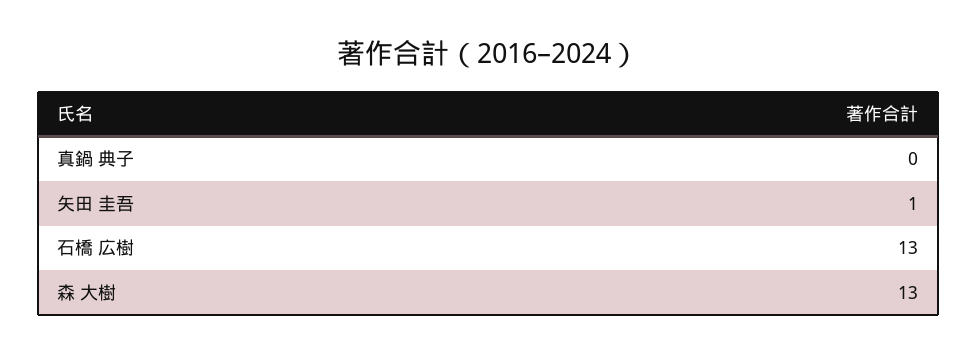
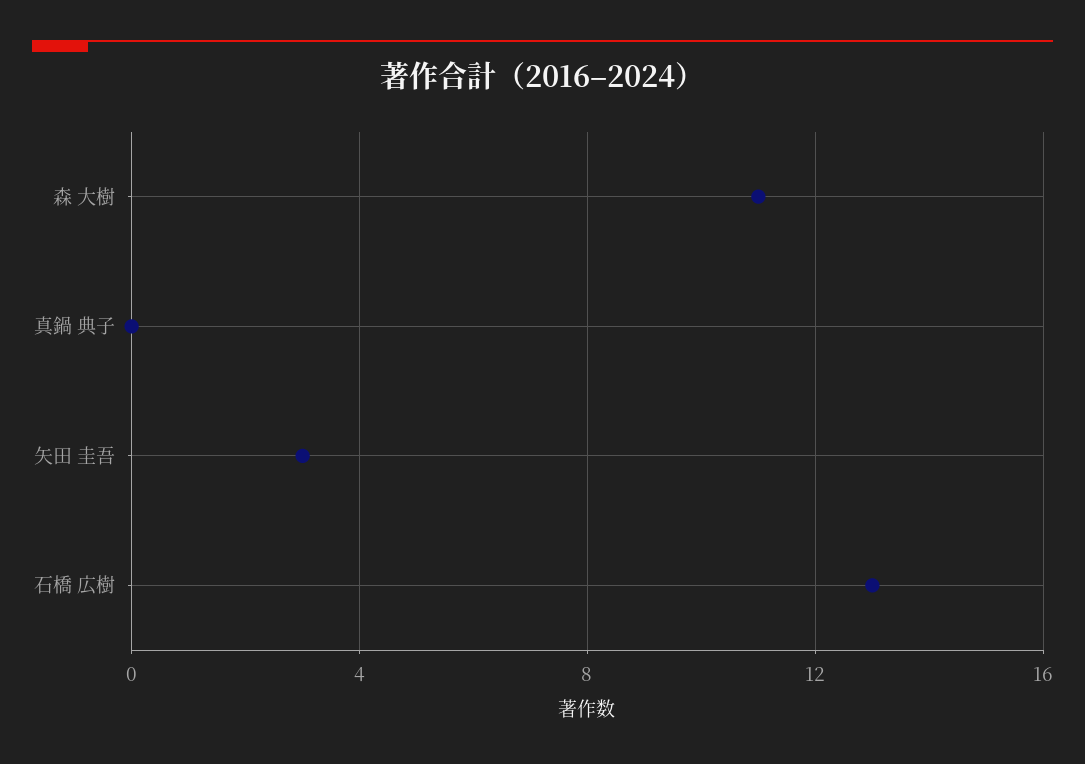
矢田 圭吾: 1 -> 3
森 大樹: 13 -> 11

